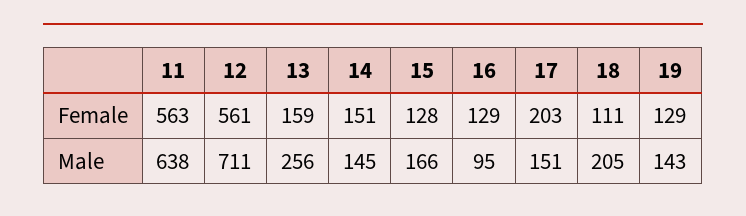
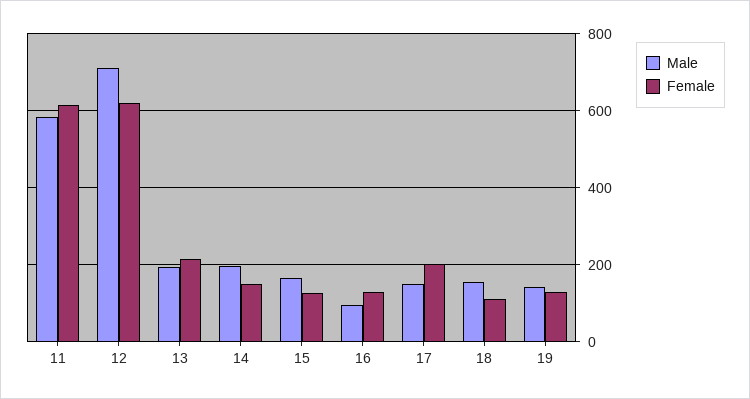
Female, 11: 563 -> 620
Female, 12: 561 -> 620
Female, 13: 159 -> 220
Male, 11: 638 -> 580
Male, 13: 256 -> 200
Male, 14: 145 -> 200
Male, 18: 205 -> 160

